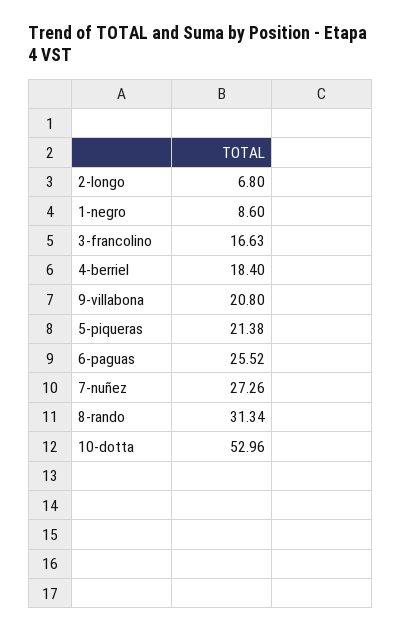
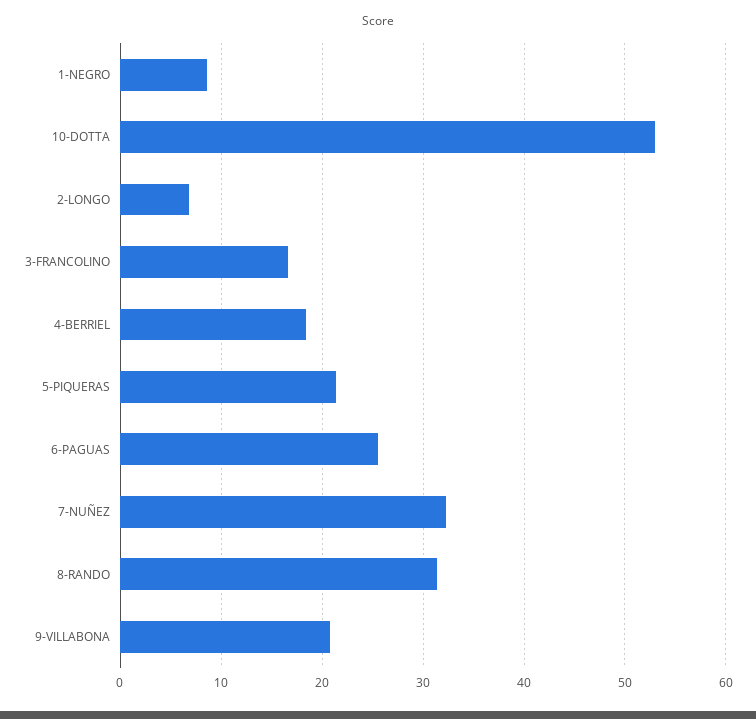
7-nuñez: 27.26 -> 32

